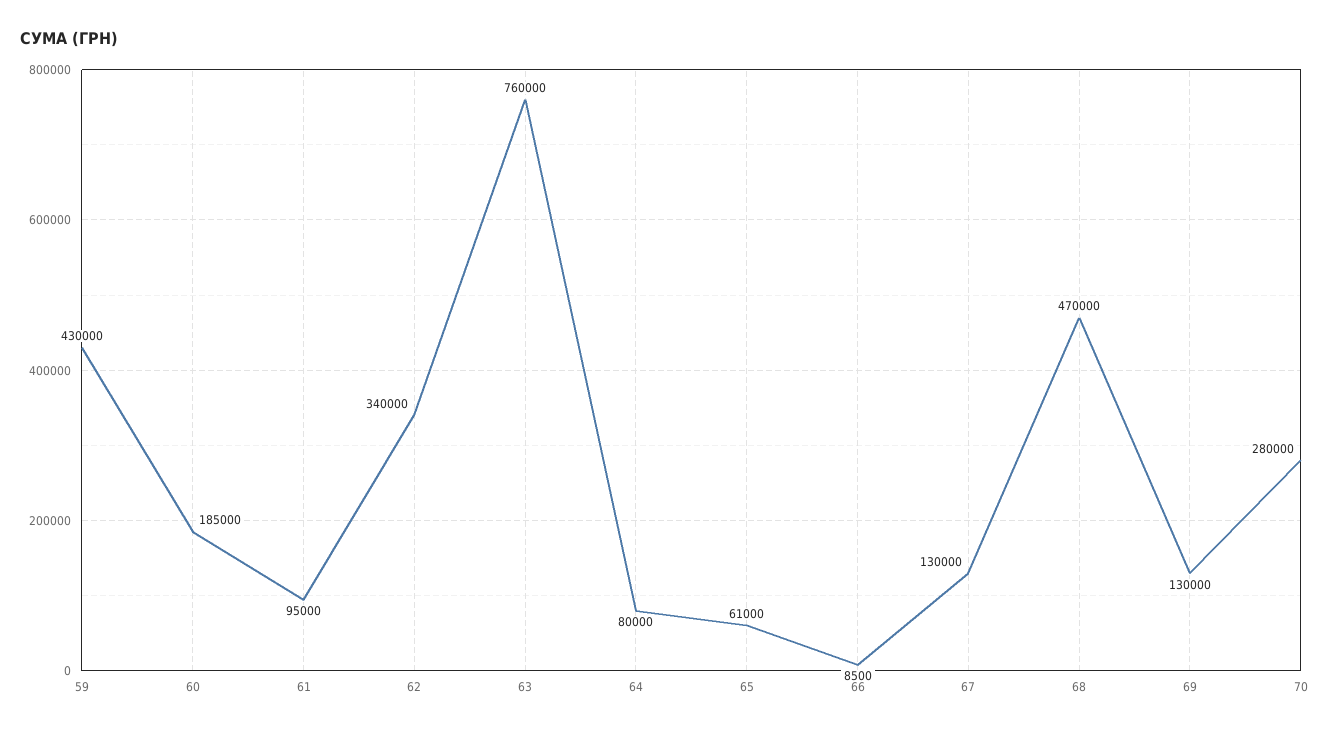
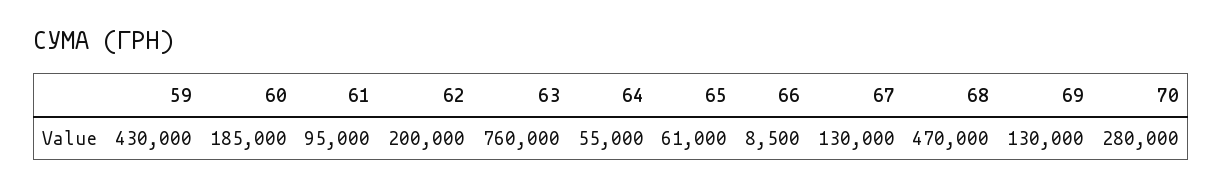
62: 340000 -> 200000
64: 80000 -> 55000

